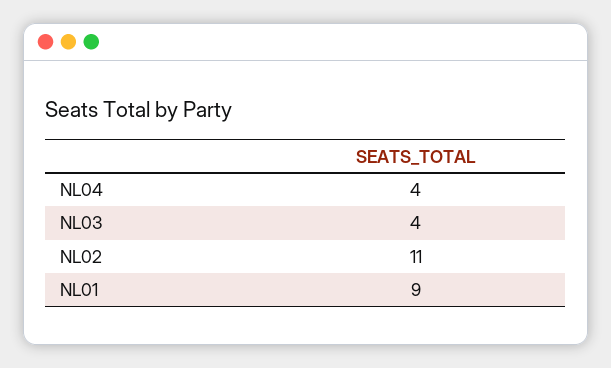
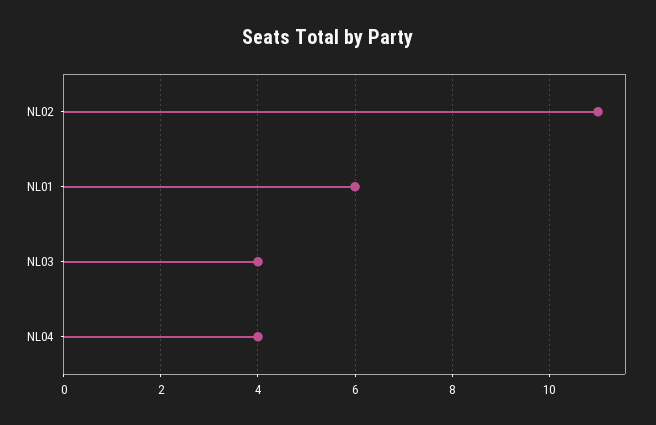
NL01: 9 -> 6

